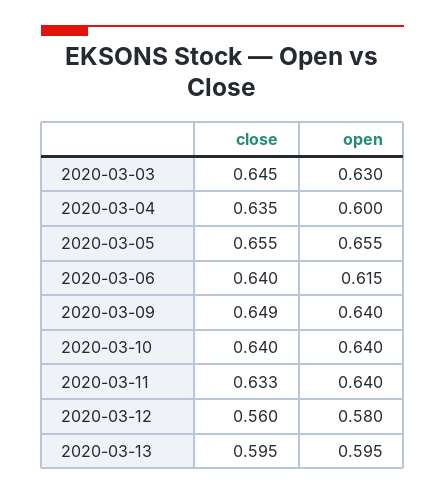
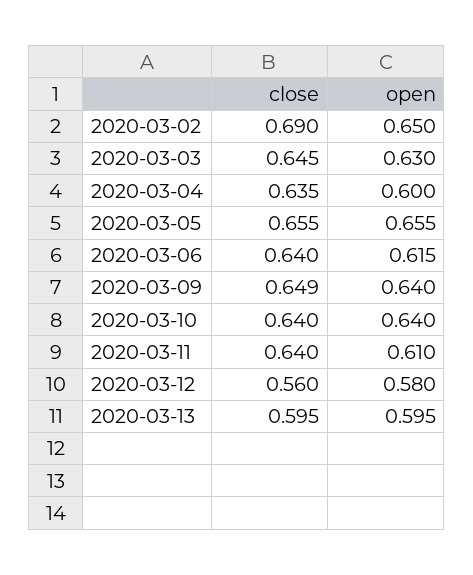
close, 2020-03-11: 0.633 -> 0.64
open, 2020-03-11: 0.64 -> 0.61
close, 2020-03-02: none -> 0.69
open, 2020-03-02: none -> 0.65

